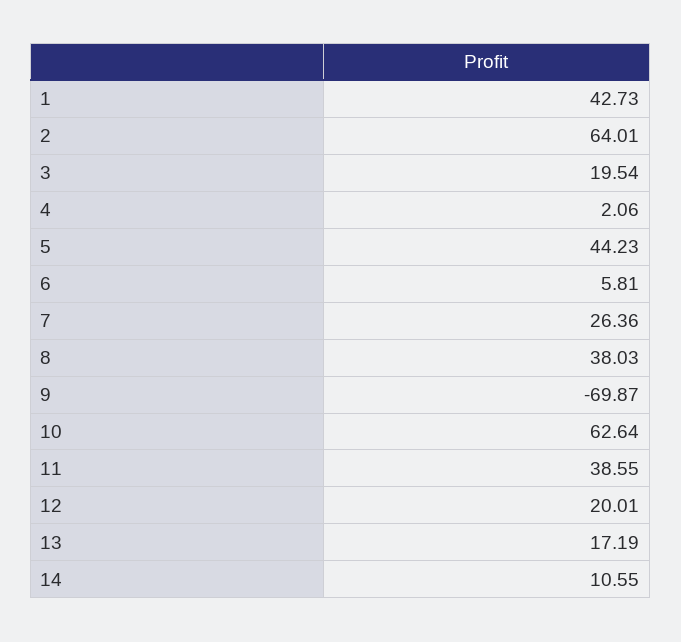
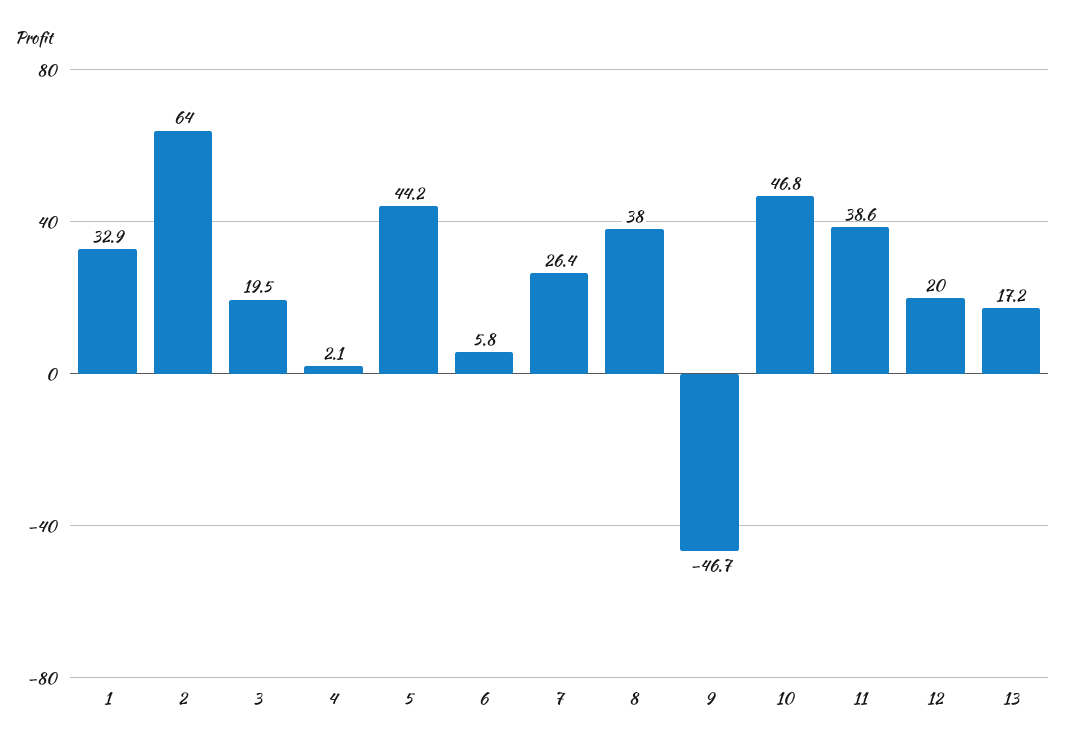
1: 42.73 -> 32.9
9: -69.87 -> -46.7
10: 62.64 -> 46.8
14: 10.55 -> none

